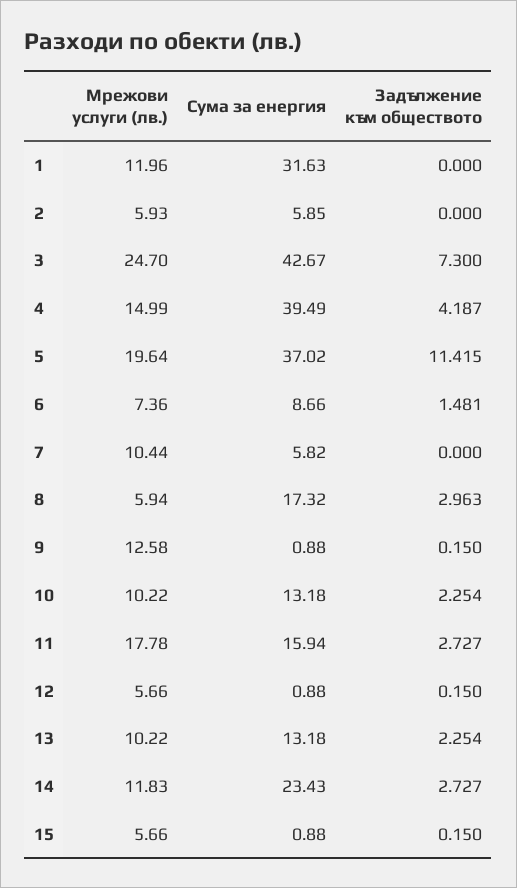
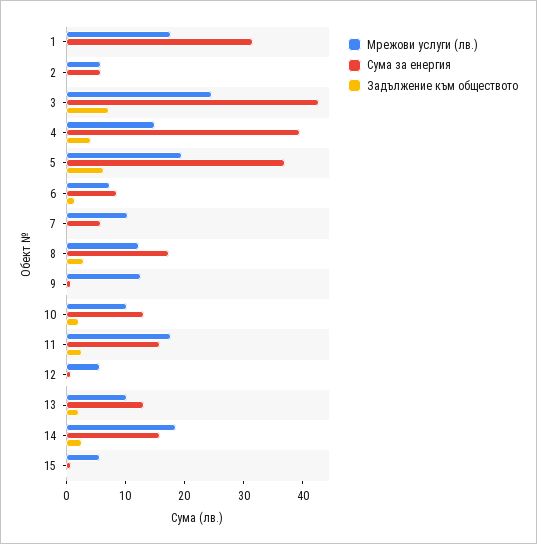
Мрежови услуги (лв.), 1: 11.96 -> 18
Задължение към обществото, 5: 11.415 -> 6
Мрежови услуги (лв.), 8: 5.94 -> 12
Мрежови услуги (лв.), 14: 11.83 -> 18
Сума за енергия, 14: 23.43 -> 16

